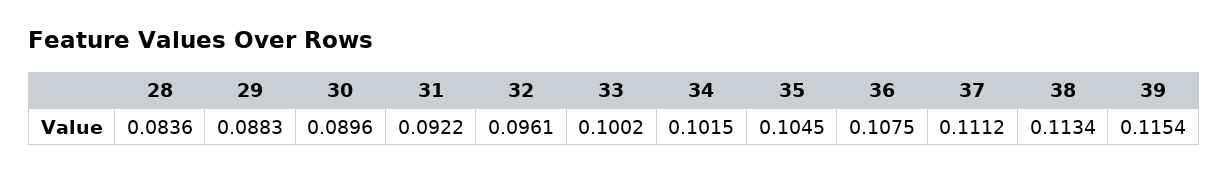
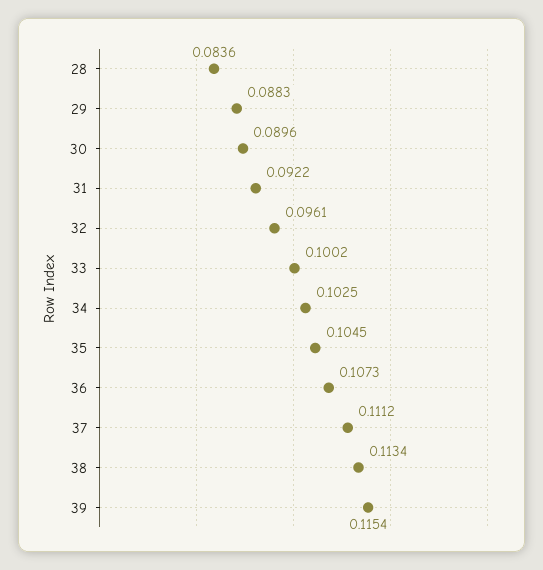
34: 0.1015 -> 0.1025
36: 0.1075 -> 0.1073

